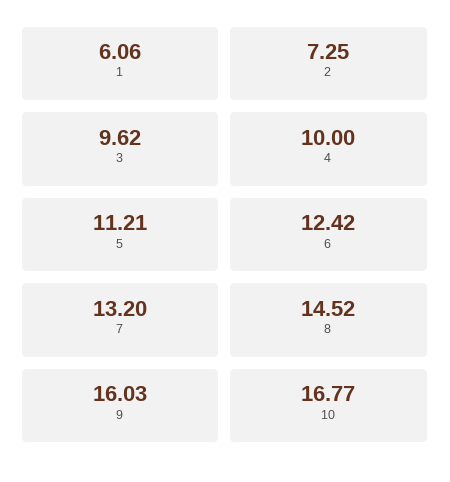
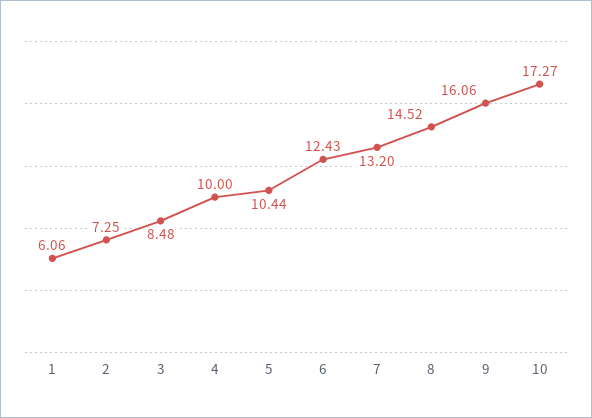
3: 9.62 -> 8.48
5: 11.21 -> 10.44
6: 12.42 -> 12.43
9: 16.03 -> 16.06
10: 16.77 -> 17.27

